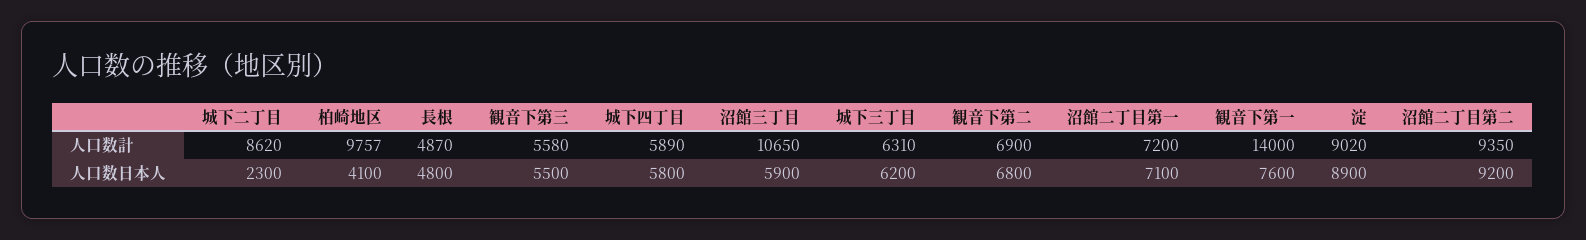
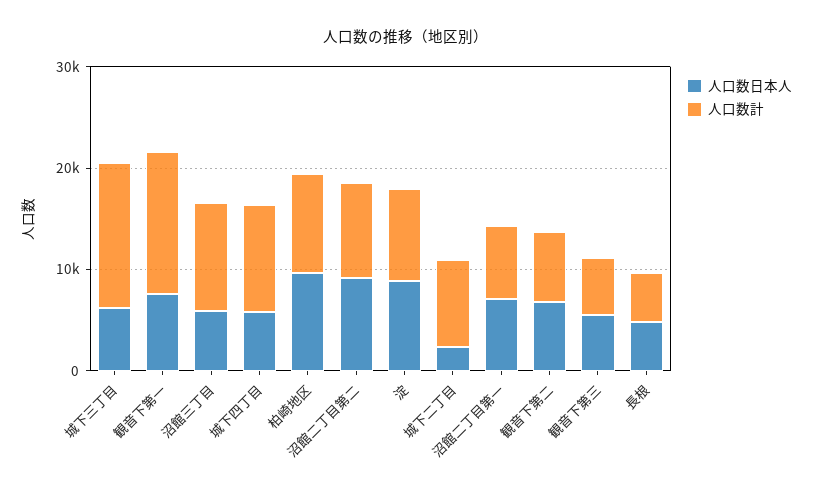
人口数計, 城下四丁目: 5890 -> 10000
人口数計, 城下三丁目: 6310 -> 14000
人口数日本人, 柏崎地区: 4100 -> 10000

